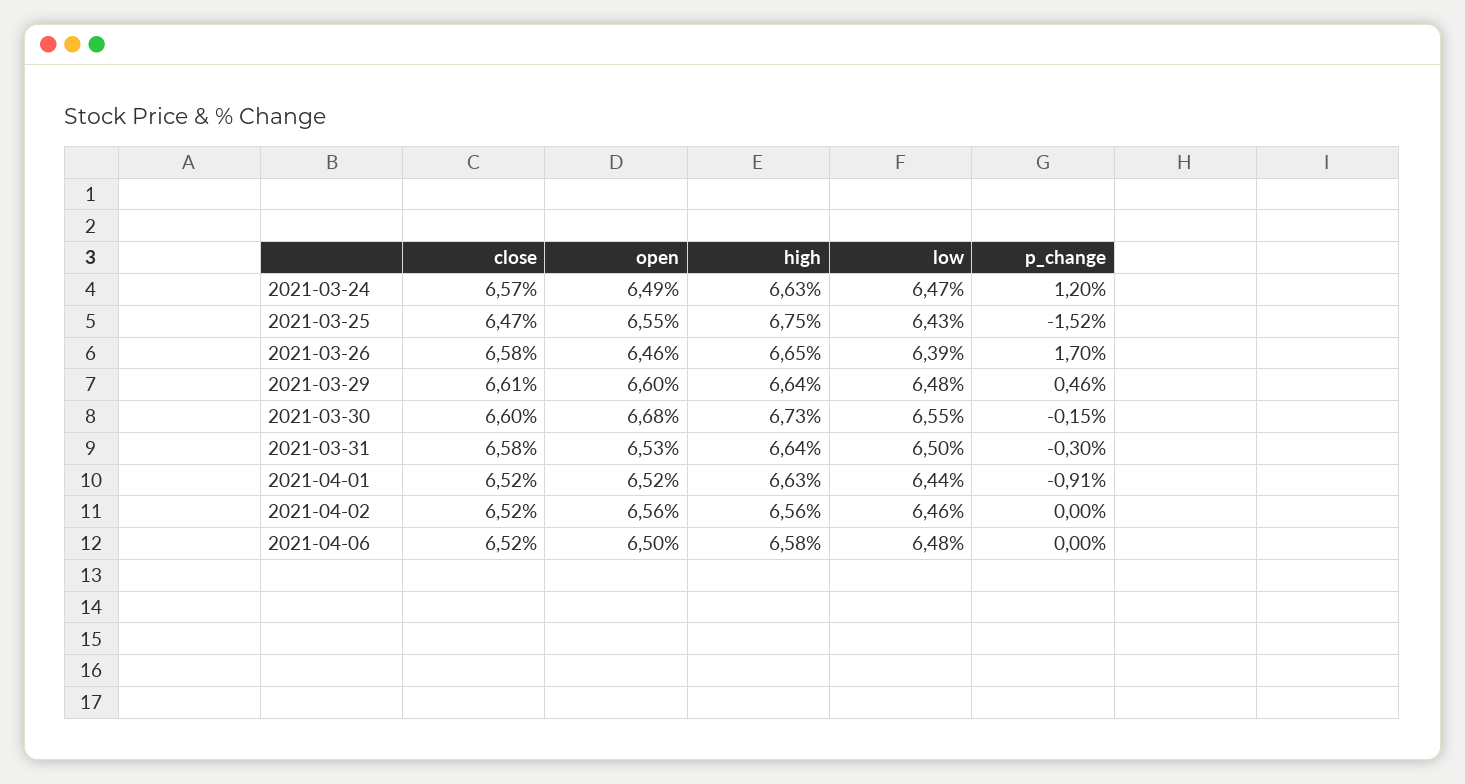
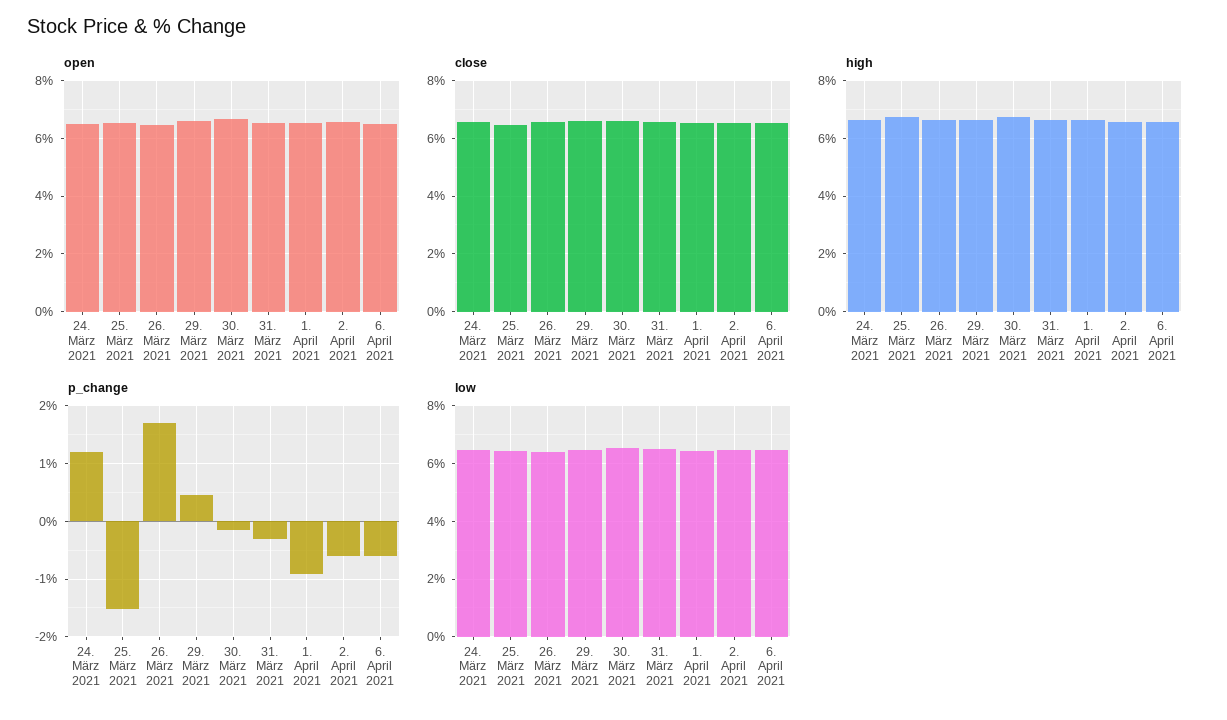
p_change, 2021-04-02: 0 -> -0.6
p_change, 2021-04-06: 0 -> -0.6

